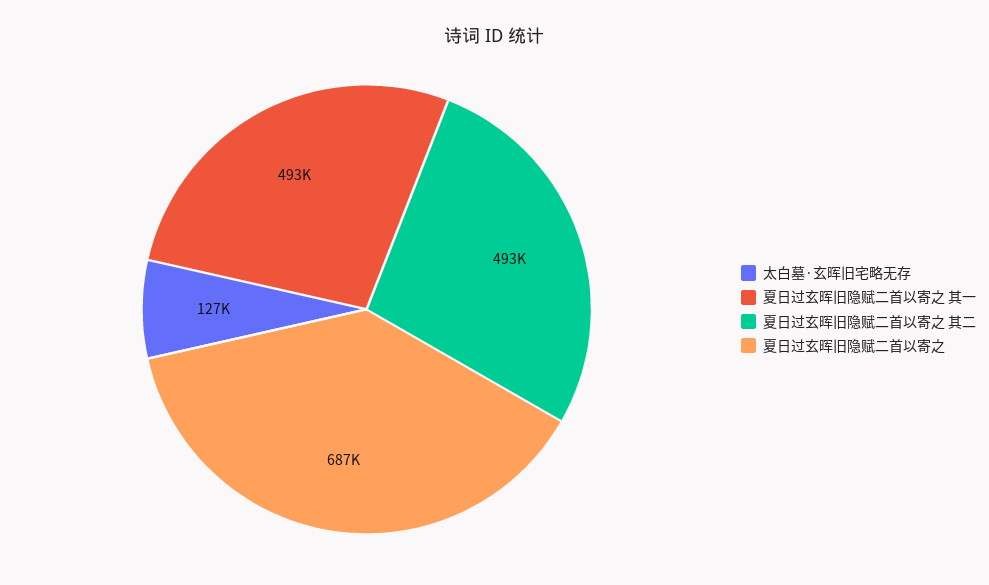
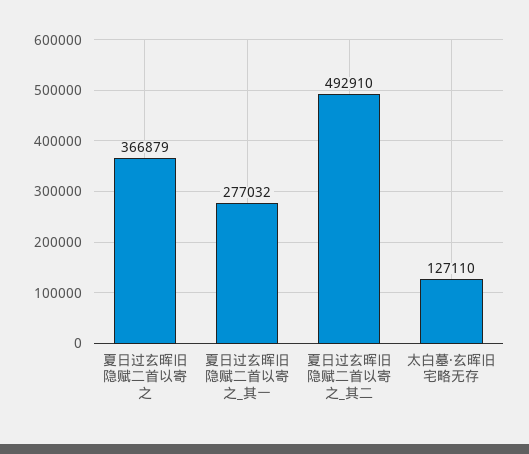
夏日过玄晖旧隐赋二首以寄之 其一: 493000 -> 277032
夏日过玄晖旧隐赋二首以寄之: 687000 -> 366879

